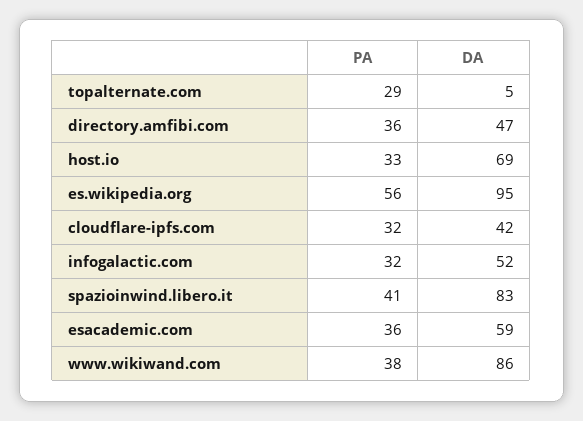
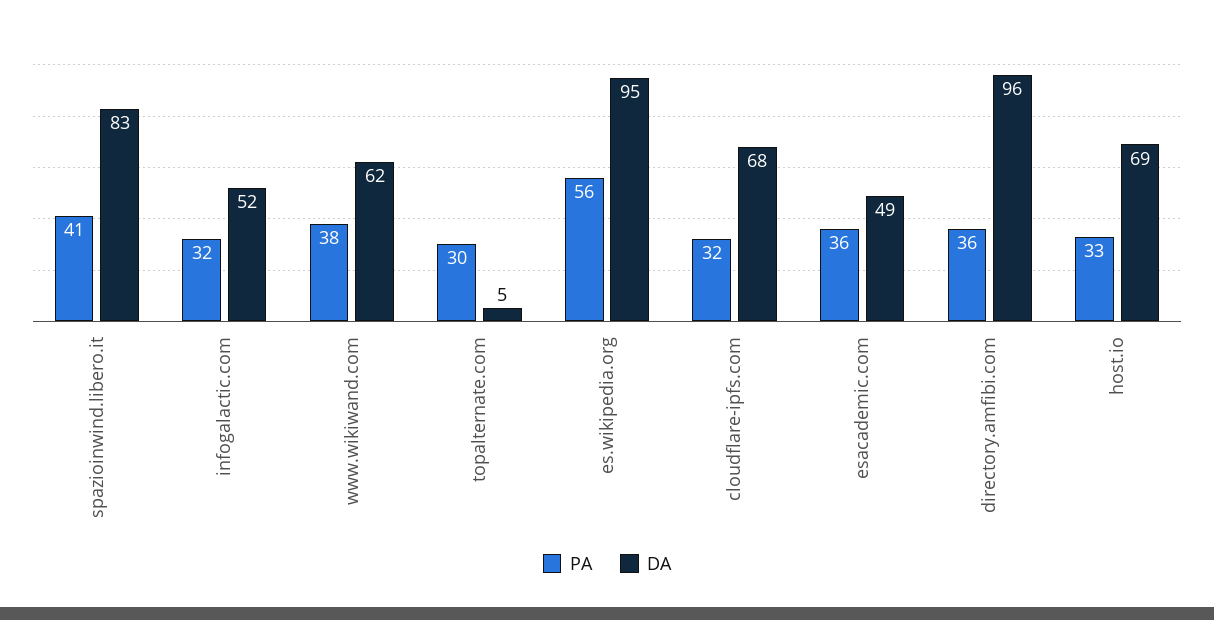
PA, topalternate.com: 29 -> 30
DA, directory.amfibi.com: 47 -> 96
DA, cloudflare-ipfs.com: 42 -> 68
DA, esacademic.com: 59 -> 49
DA, www.wikiwand.com: 86 -> 62

